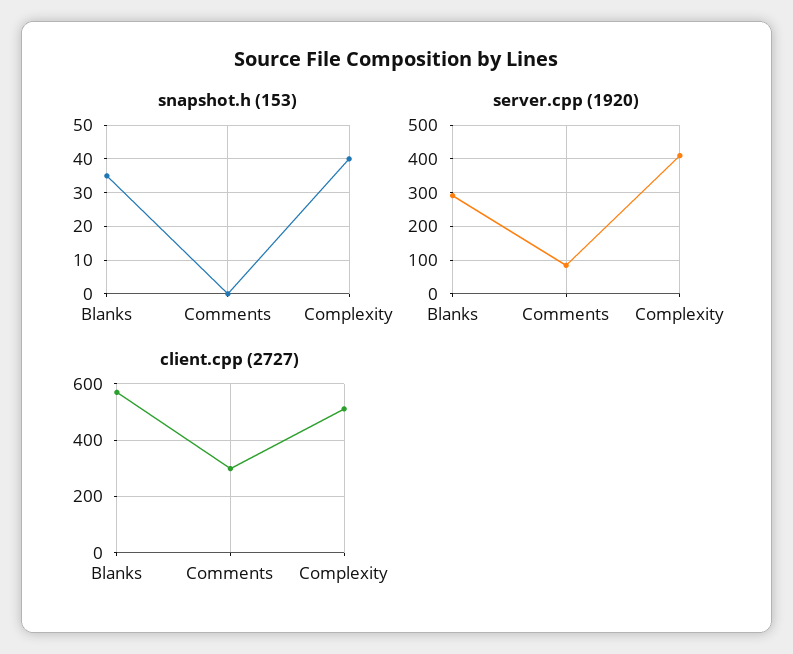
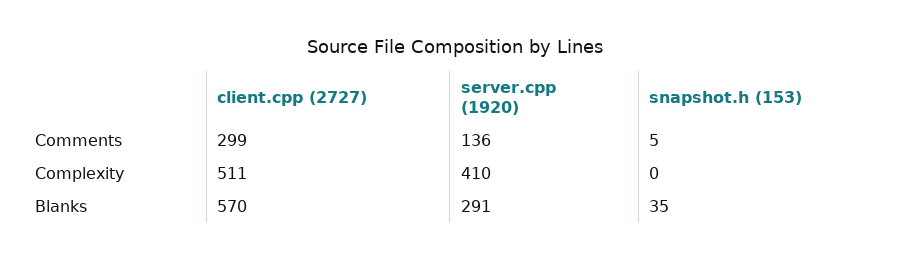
snapshot.h (153), Comments: 0 -> 5
snapshot.h (153), Complexity: 40 -> 0
server.cpp (1920), Comments: 80 -> 136

